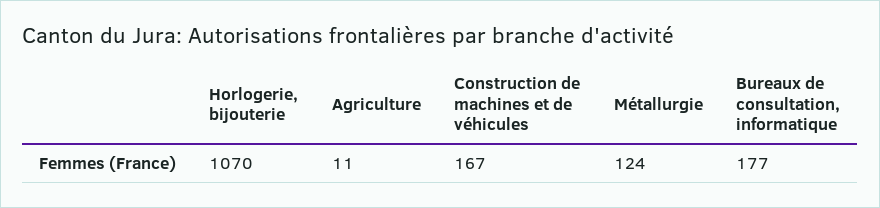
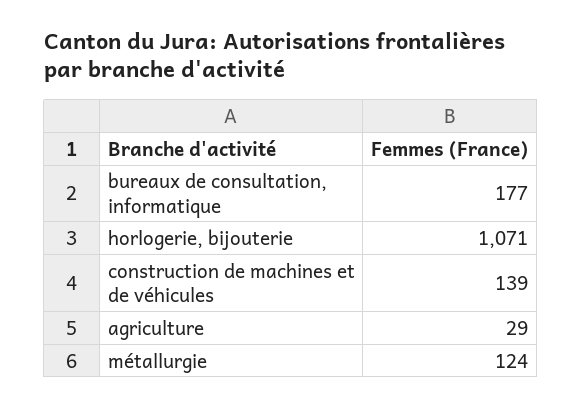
Horlogerie, bijouterie: 1070 -> 1071
Agriculture: 11 -> 29
Construction de machines et de véhicules: 167 -> 139

